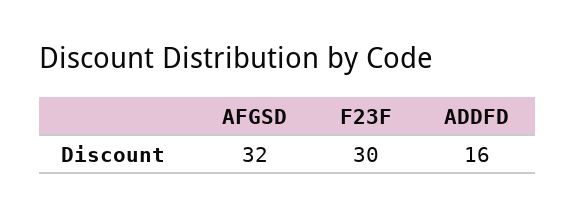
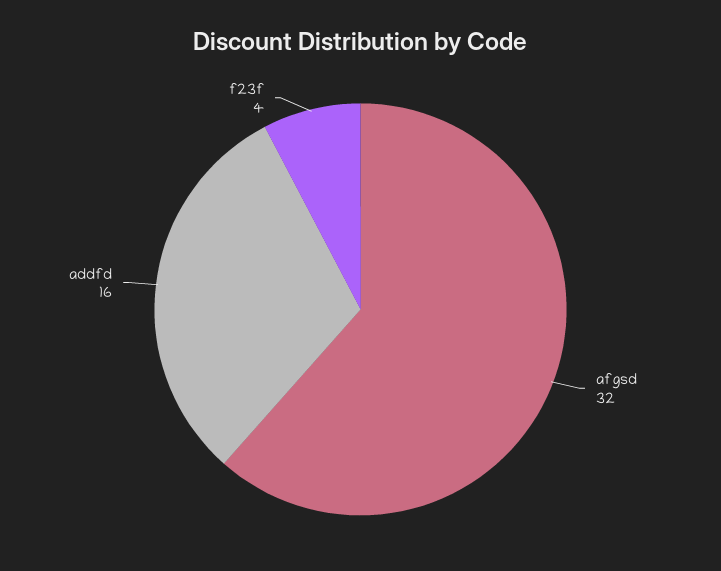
F23F: 30 -> 4

